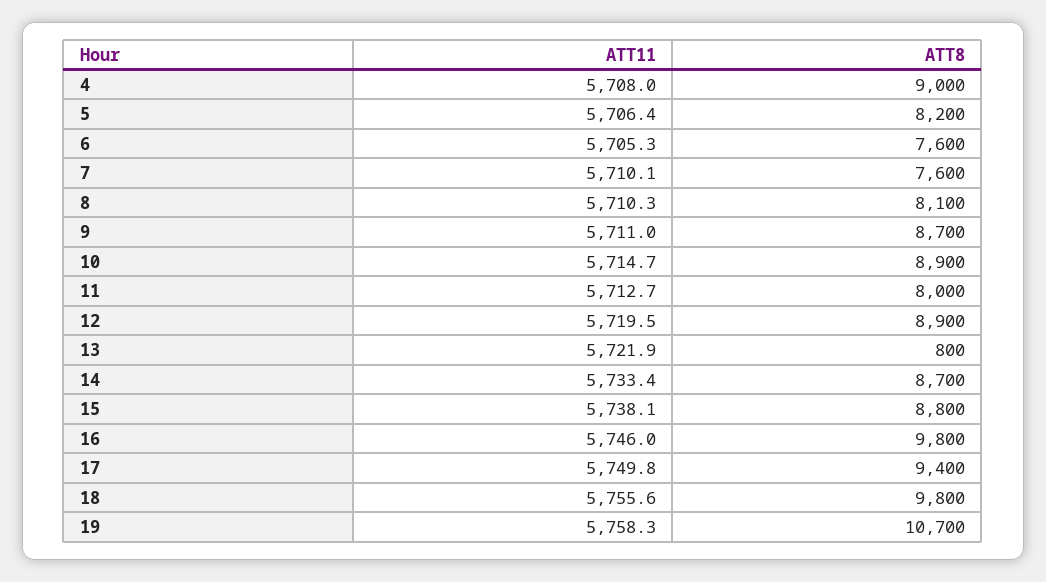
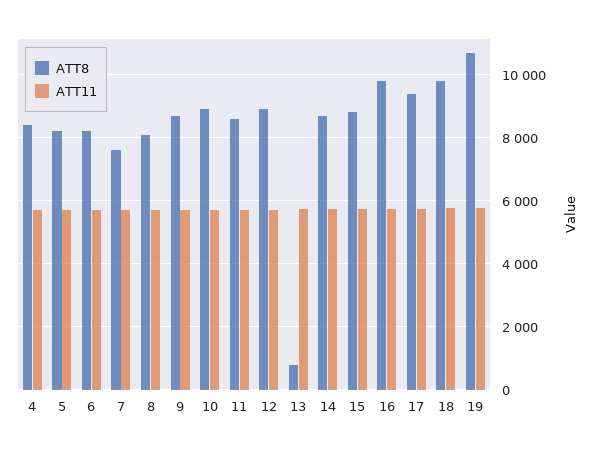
ATT8, 4: 9000 -> 8400
ATT8, 6: 7600 -> 8200
ATT8, 11: 8000 -> 8600

